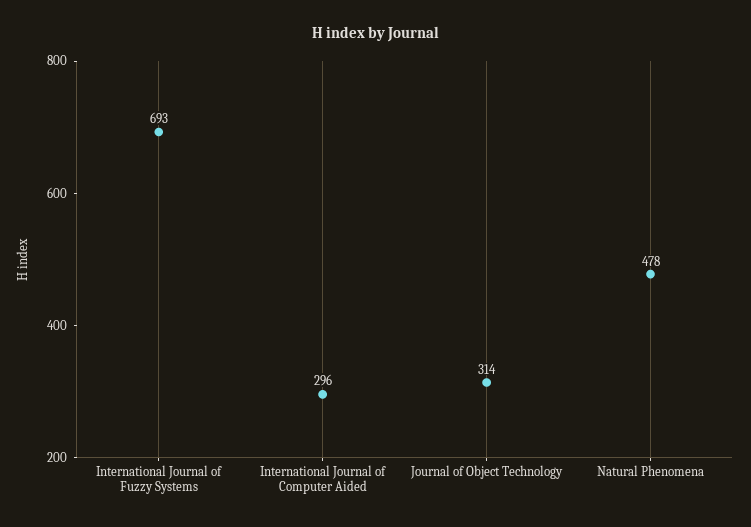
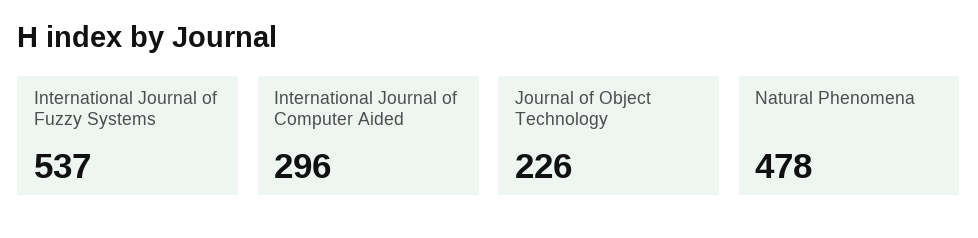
International Journal of Fuzzy Systems: 693 -> 537
Journal of Object Technology: 314 -> 226

